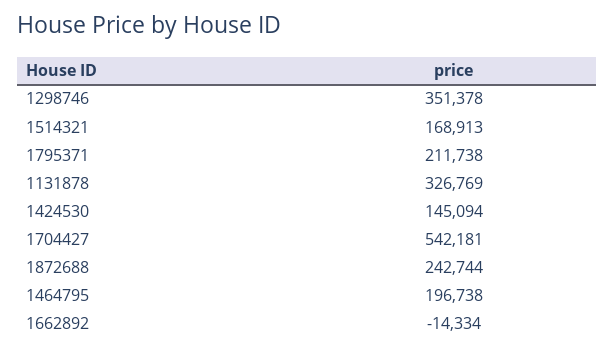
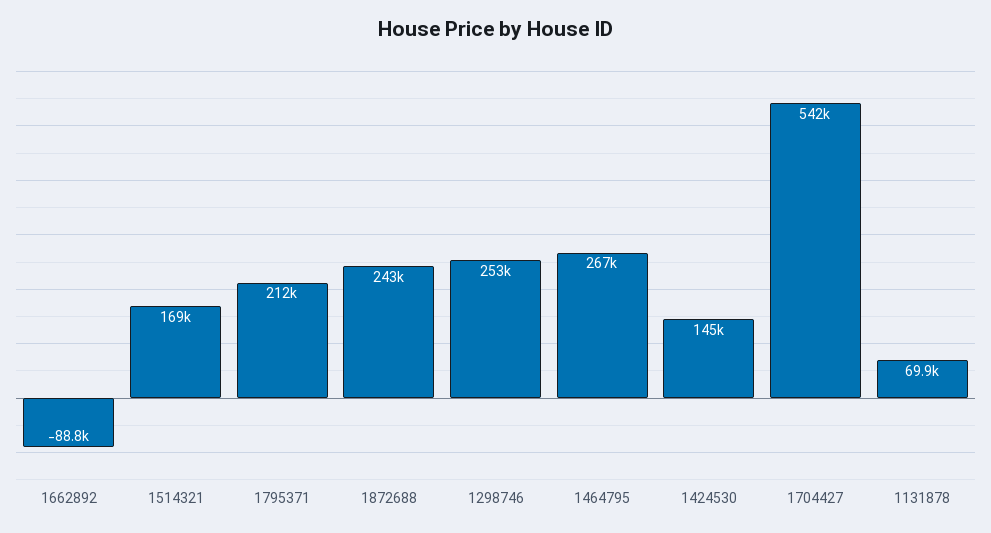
1298746: 351378 -> 253000
1131878: 326769 -> 69900
1464795: 196738 -> 267000
1662892: -14334 -> -88800

